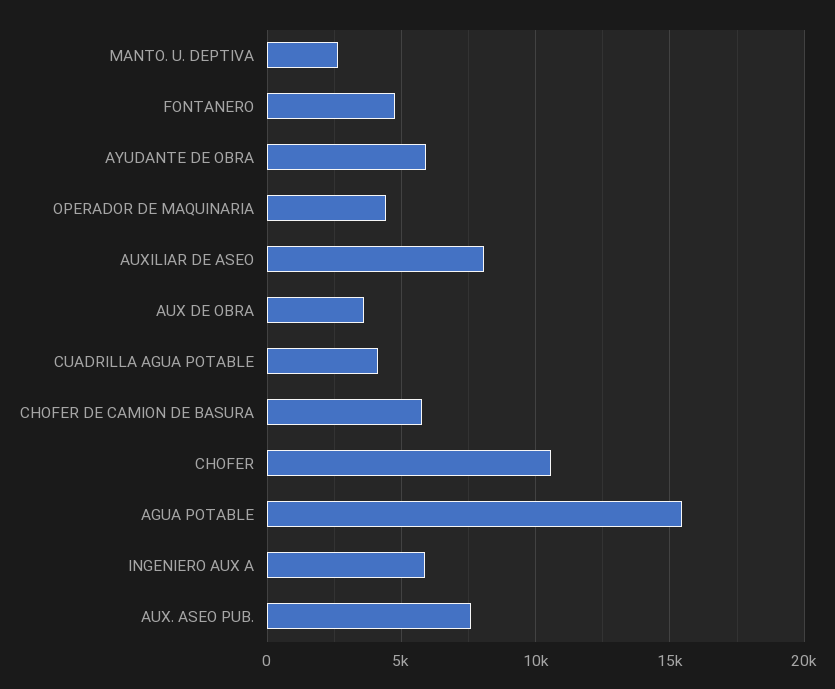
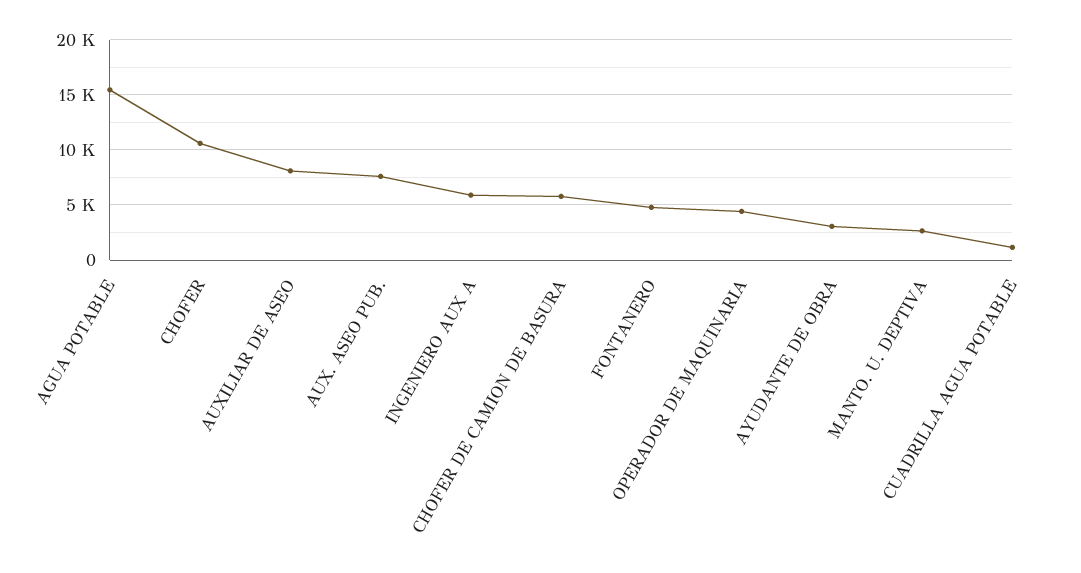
AYUDANTE DE OBRA: 6000 -> 3000
AUX DE OBRA: 3500 -> none
CUADRILLA AGUA POTABLE: 4000 -> 1000

